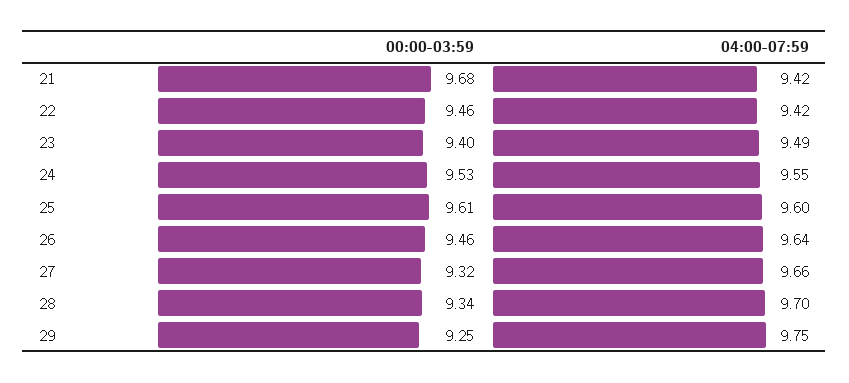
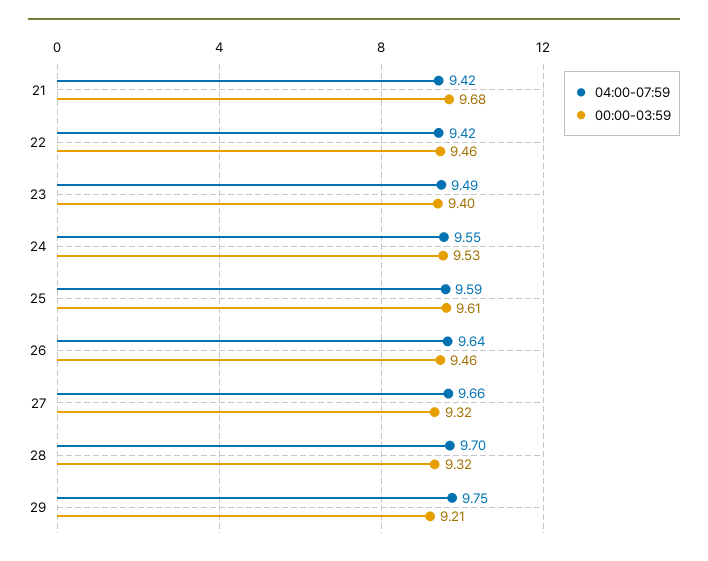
04:00-07:59, 25: 9.6 -> 9.59
00:00-03:59, 28: 9.34 -> 9.32
00:00-03:59, 29: 9.25 -> 9.21

